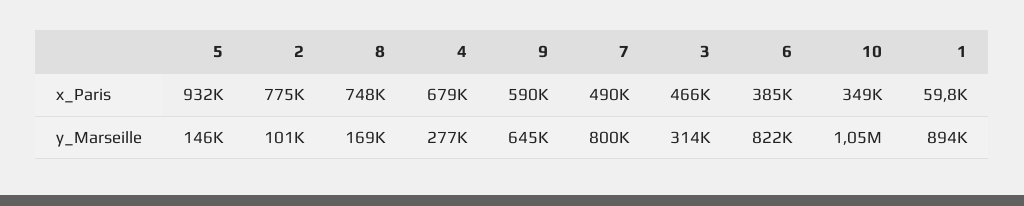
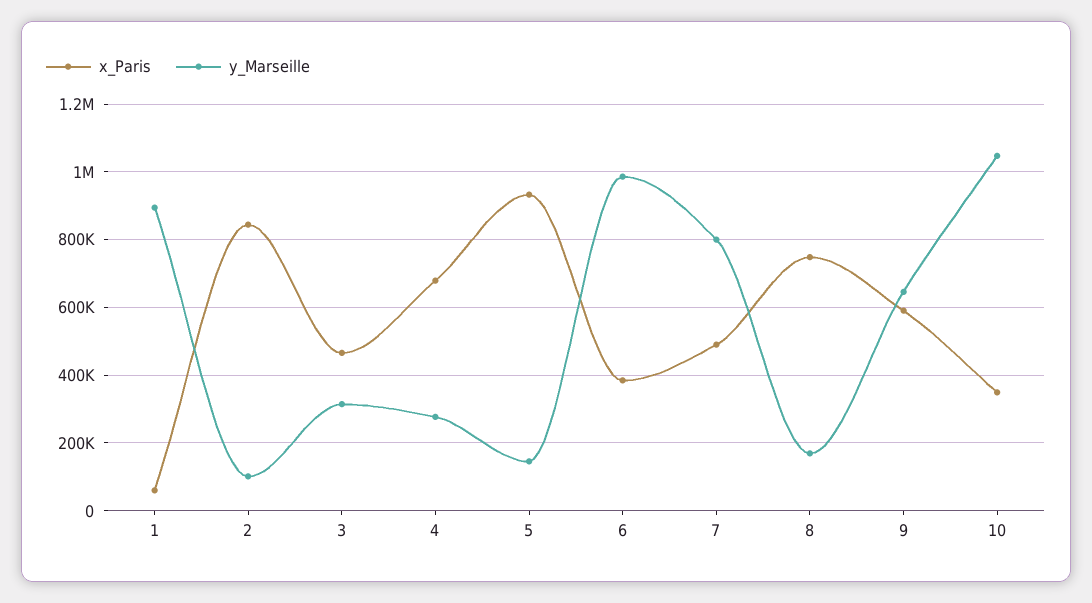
x_Paris, 2: 775000 -> 840000
y_Marseille, 6: 822000 -> 980000

